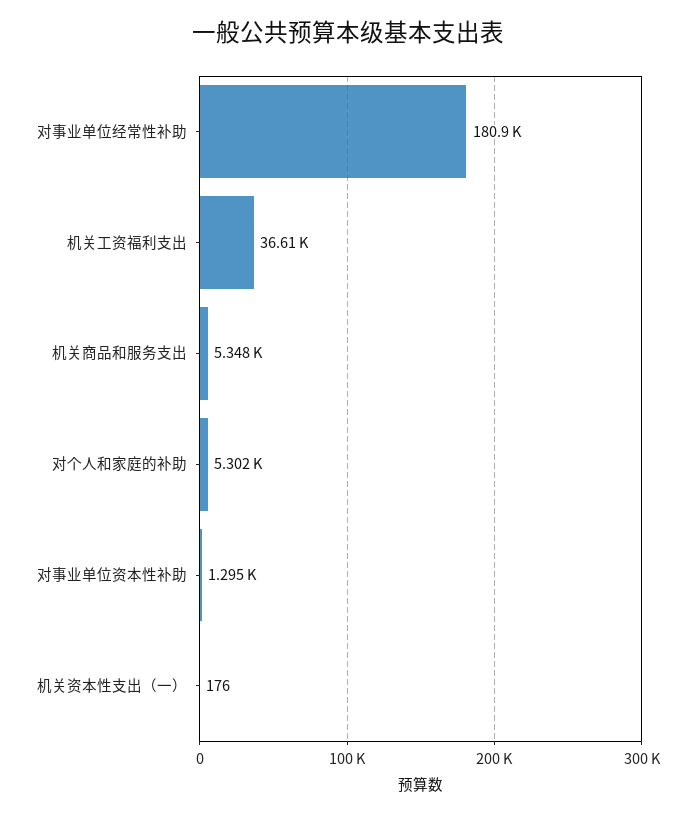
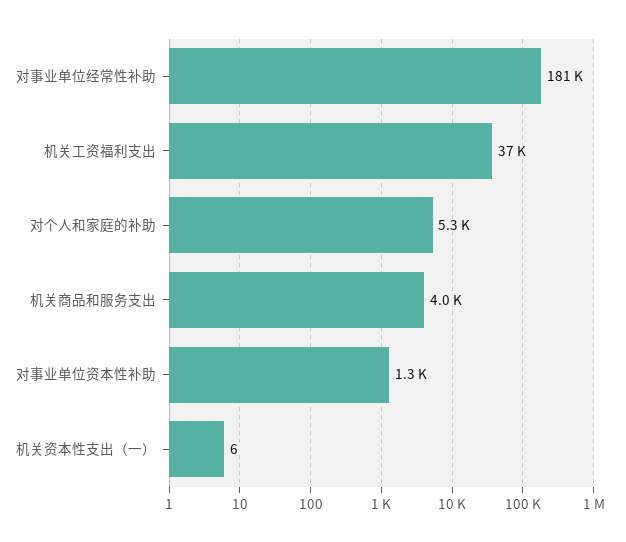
机关商品和服务支出: 5348 -> 4000
机关资本性支出（一）: 176 -> 6

